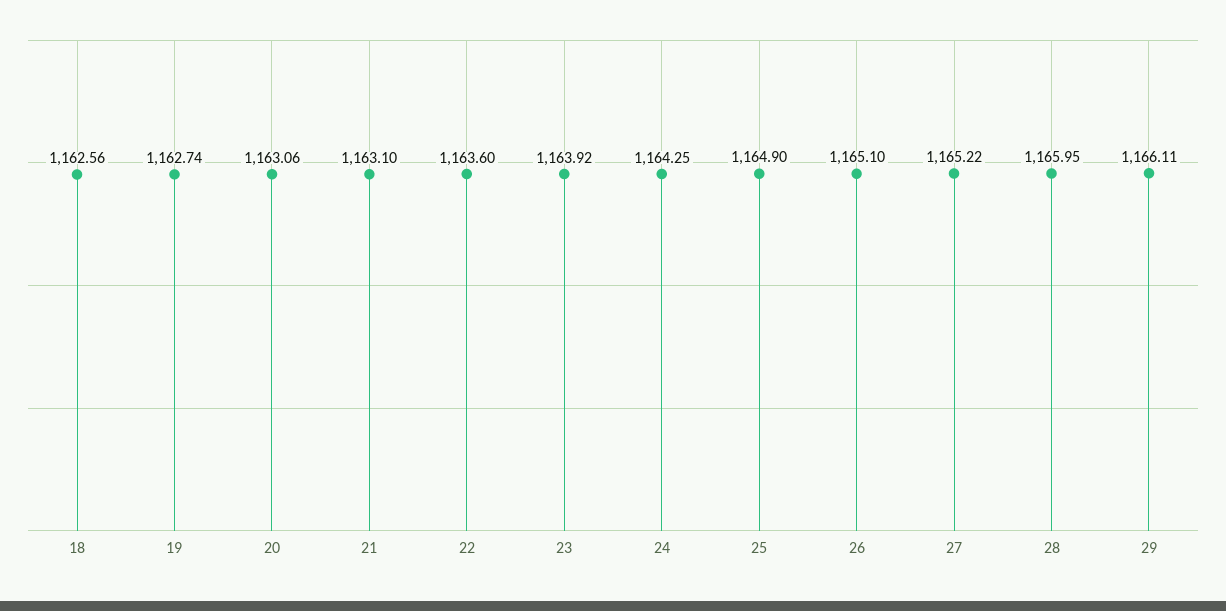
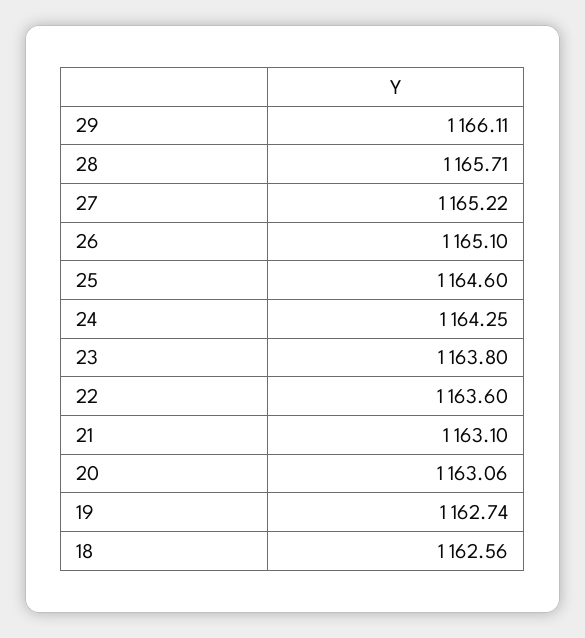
23: 1163.92 -> 1163.8
25: 1164.9 -> 1164.6
28: 1165.95 -> 1165.71

